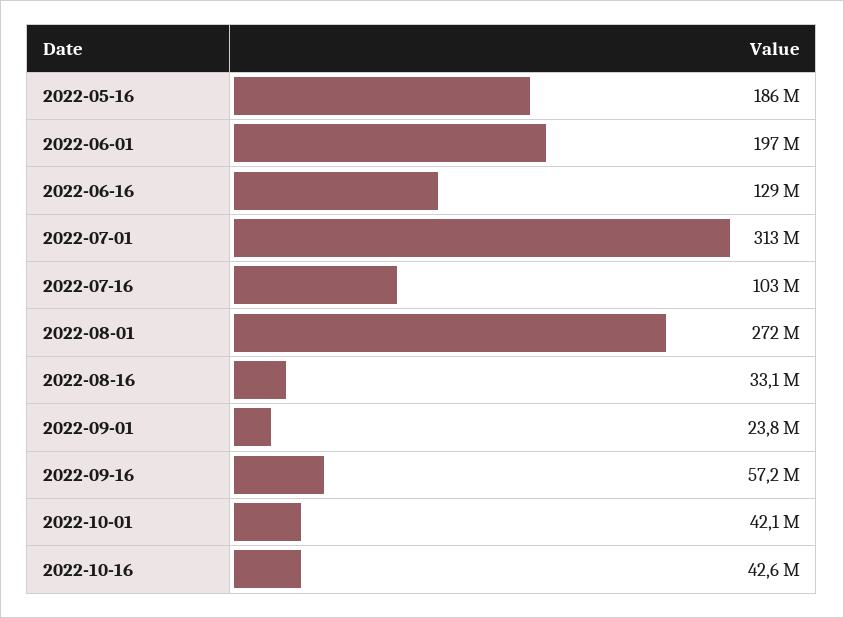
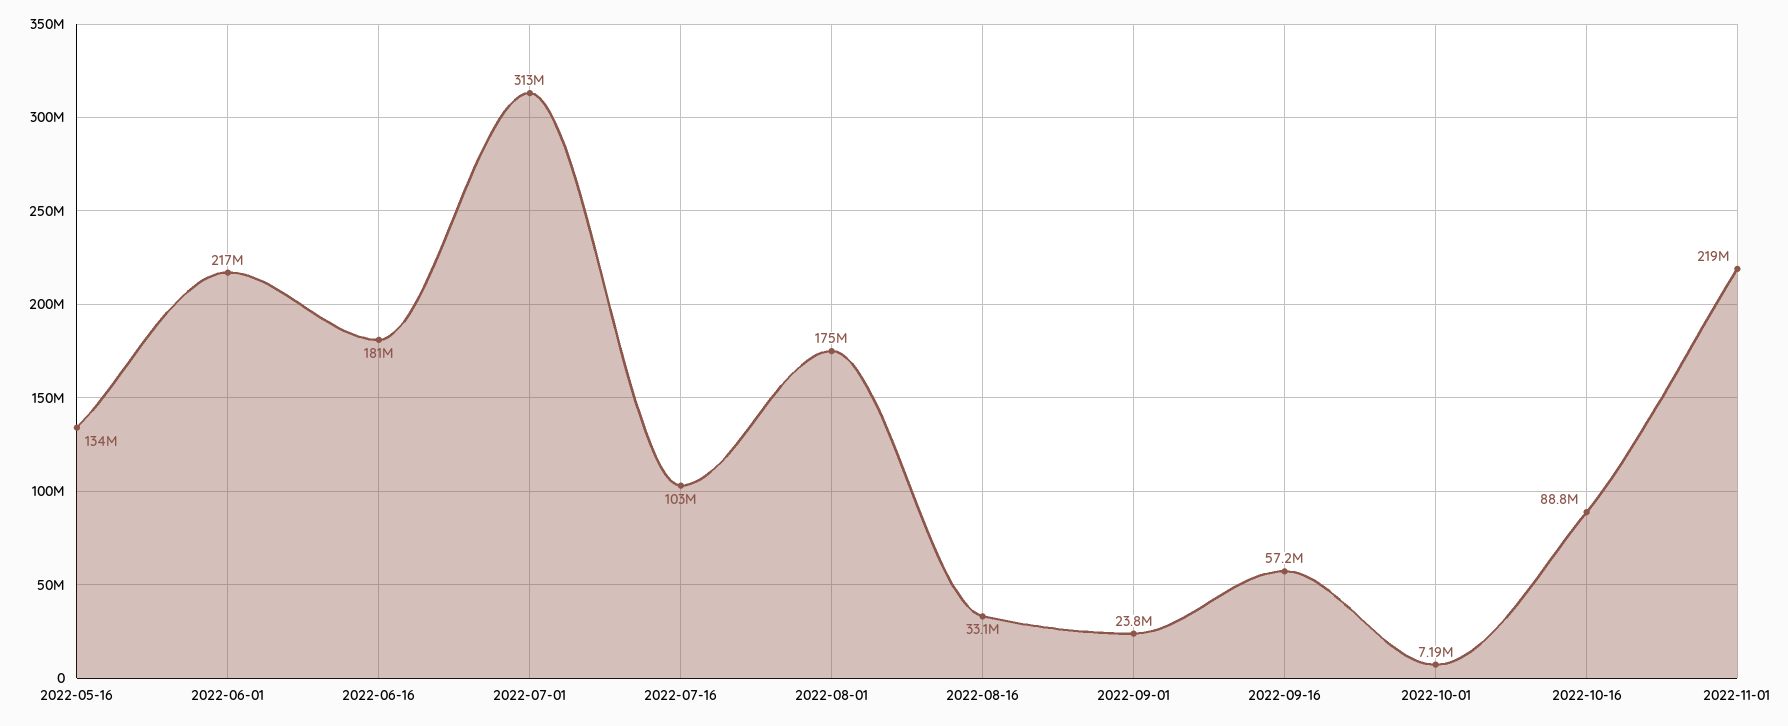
2022-05-16: 186000000 -> 134000000
2022-06-01: 197000000 -> 217000000
2022-06-16: 129000000 -> 181000000
2022-08-01: 272000000 -> 175000000
2022-10-01: 42100000 -> 7190000
2022-10-16: 42600000 -> 88800000
2022-11-01: none -> 219000000

